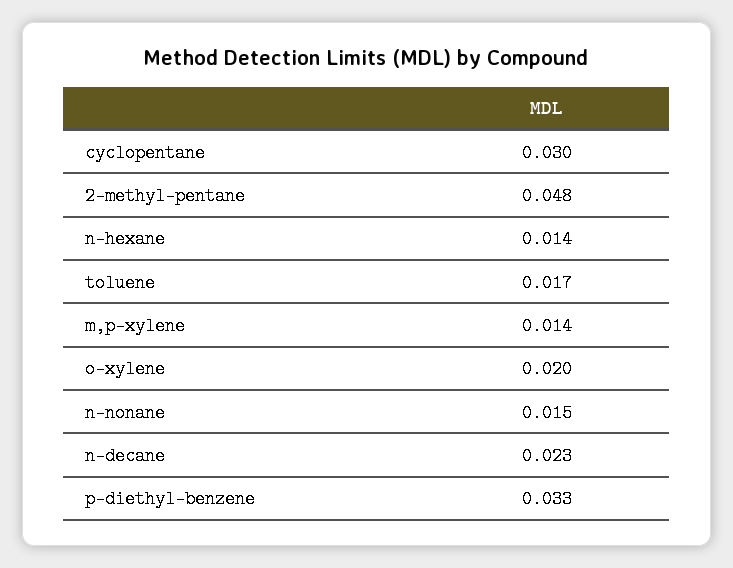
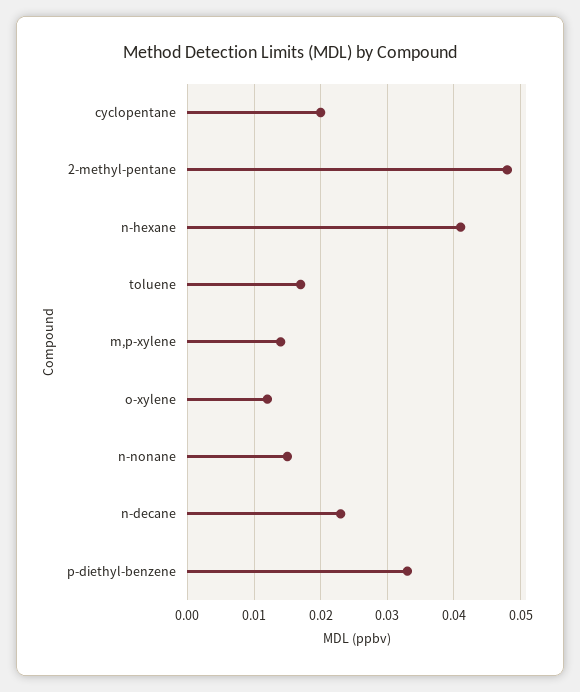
cyclopentane: 0.03 -> 0.02
n-hexane: 0.014 -> 0.041
o-xylene: 0.02 -> 0.012

